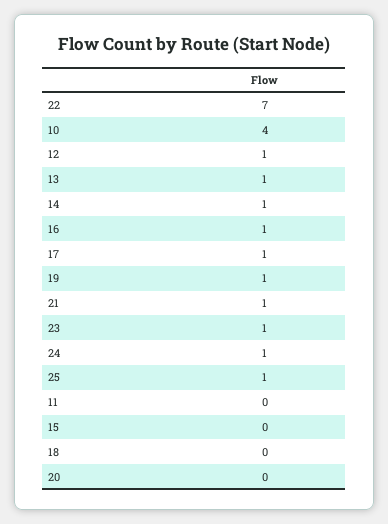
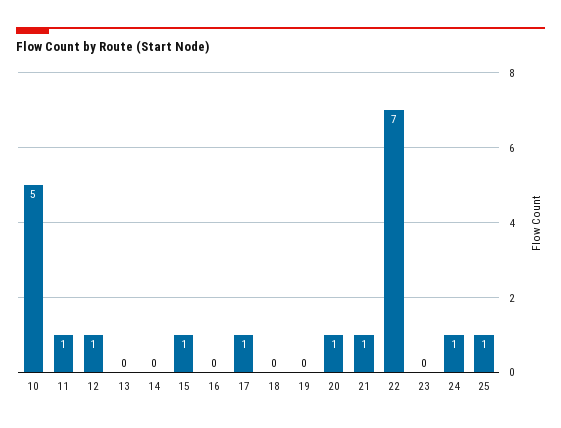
10: 4 -> 5
13: 1 -> 0
14: 1 -> 0
16: 1 -> 0
19: 1 -> 0
23: 1 -> 0
11: 0 -> 1
15: 0 -> 1
20: 0 -> 1

